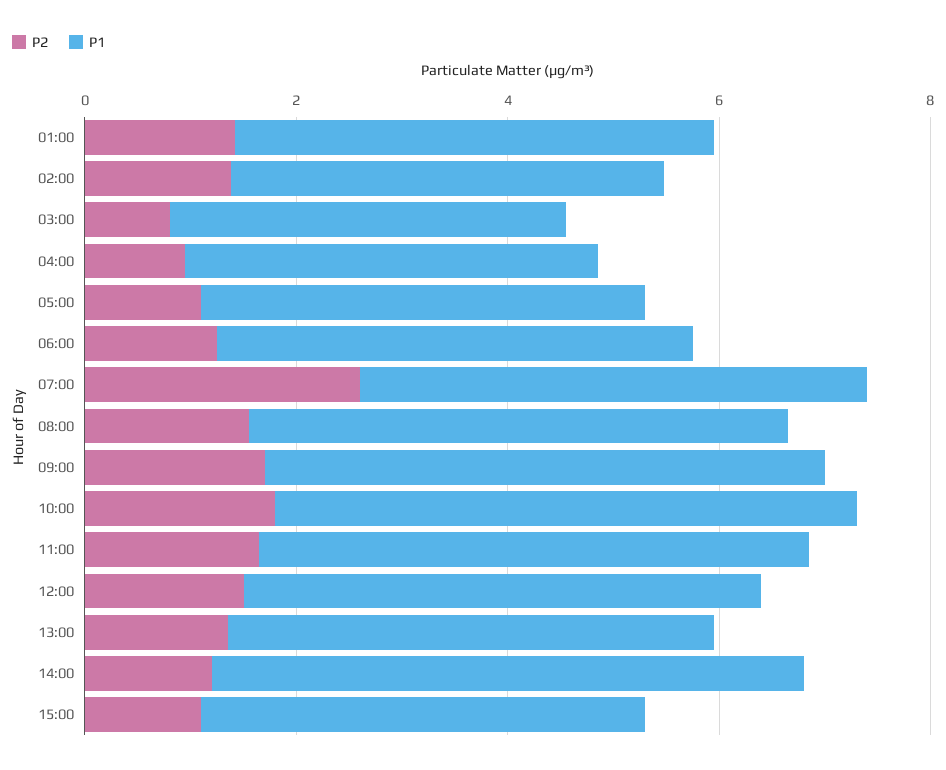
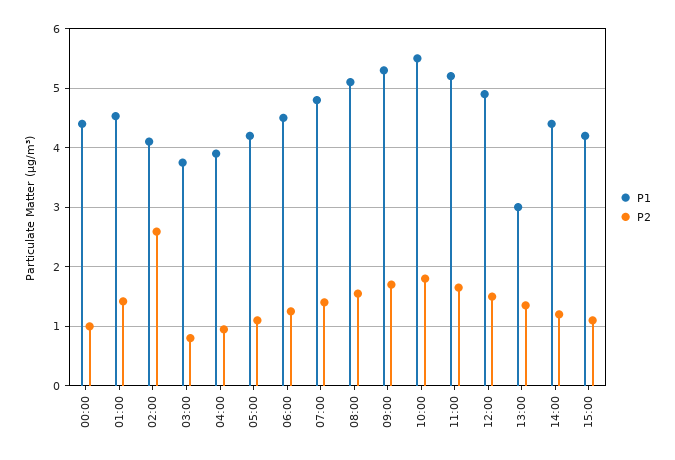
P2, 02:00: 1.5 -> 2.6
P2, 07:00: 2.5 -> 1.4
P1, 13:00: 4.5 -> 3
P1, 14:00: 5.5 -> 4.4
P1, 00:00: none -> 4.4
P2, 00:00: none -> 1

